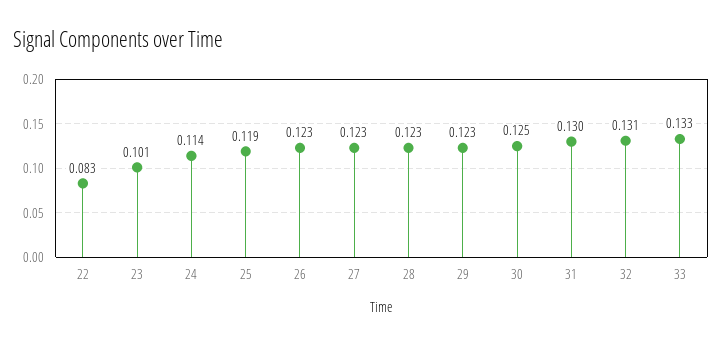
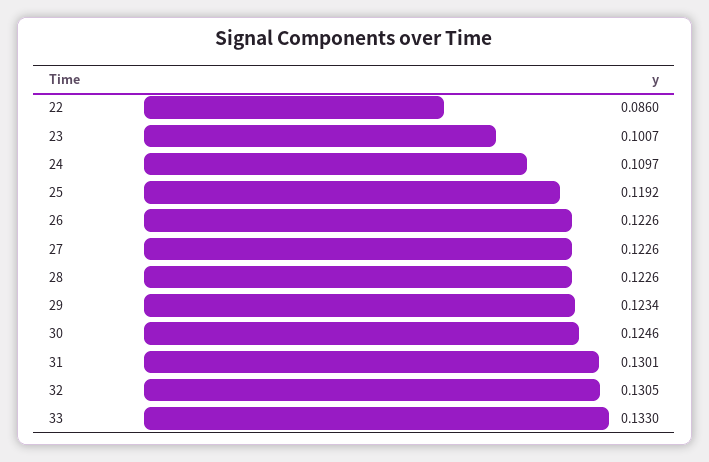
22: 0.083 -> 0.086
24: 0.114 -> 0.1097

